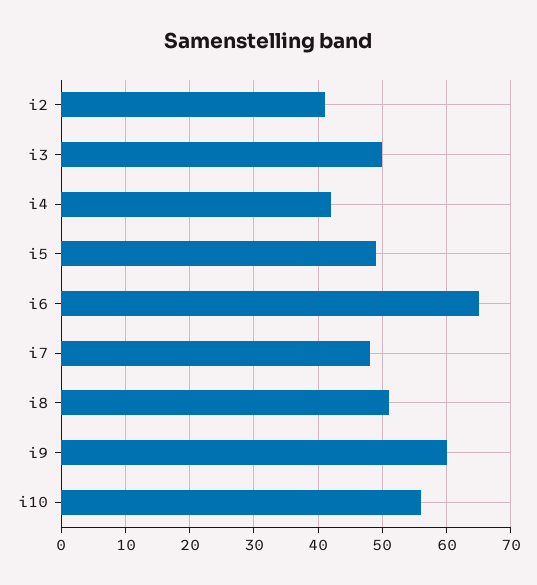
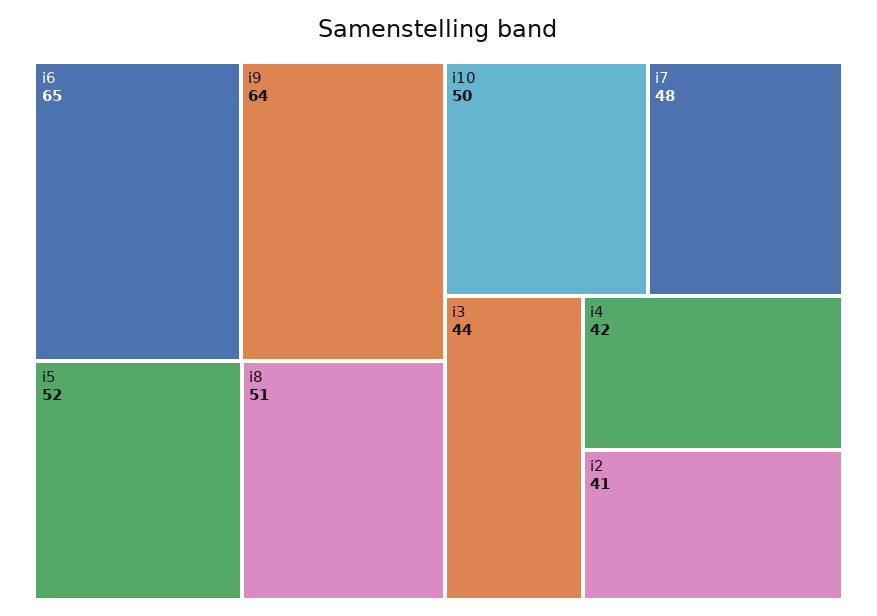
i3: 50 -> 44
i5: 49 -> 52
i9: 60 -> 64
i10: 56 -> 50

